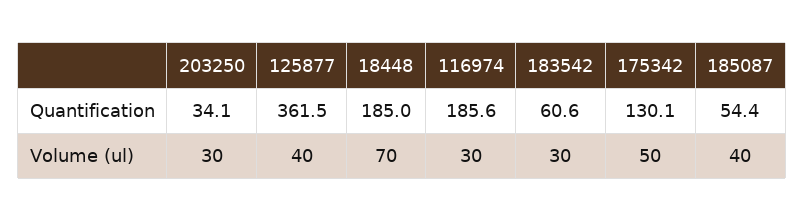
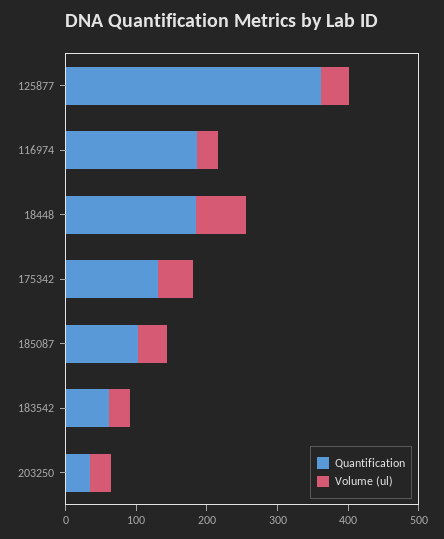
Quantification, 185087: 54.4 -> 100

